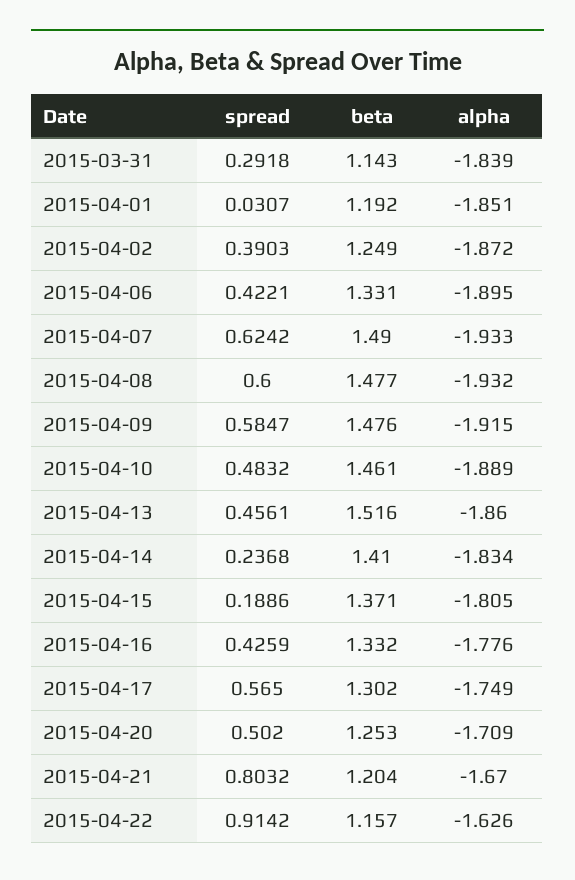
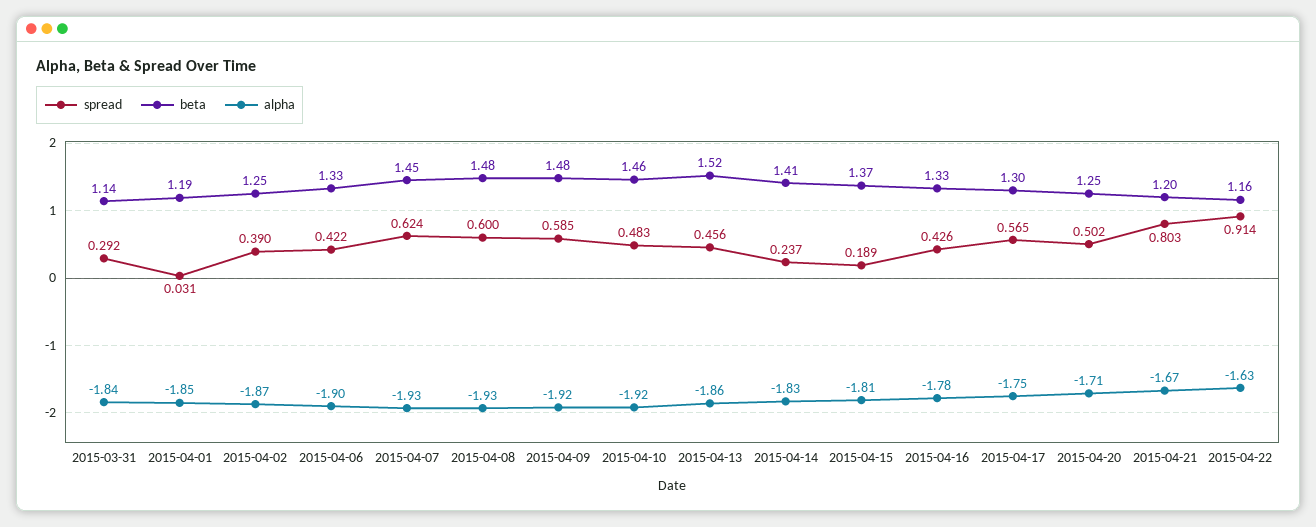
beta, 2015-04-07: 1.49 -> 1.45
alpha, 2015-04-10: -1.889 -> -1.92

